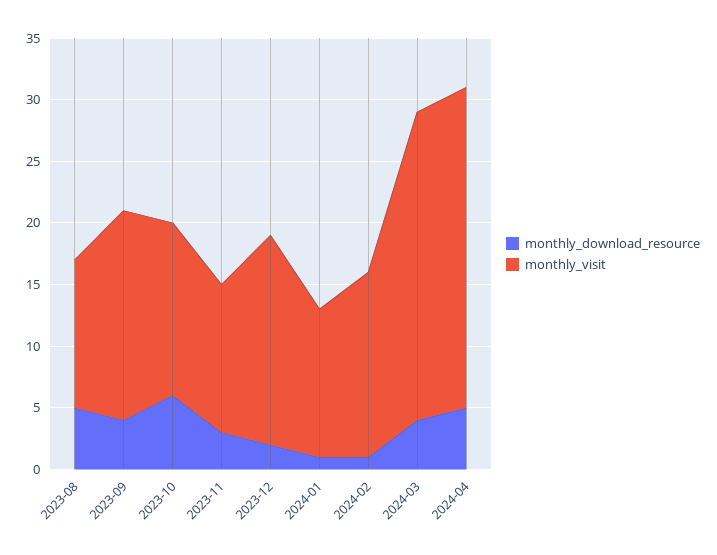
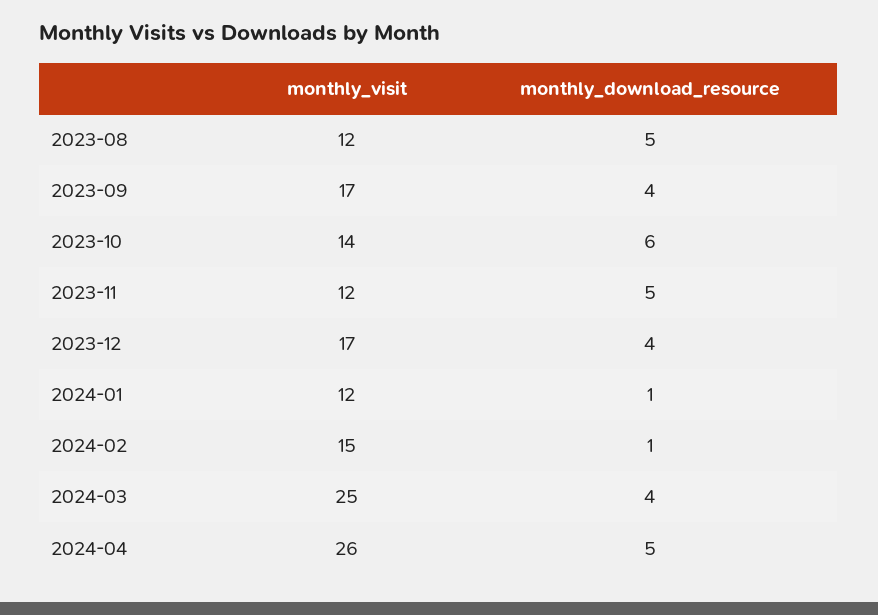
monthly_download_resource, 2023-11: 3 -> 5
monthly_download_resource, 2023-12: 2 -> 4

